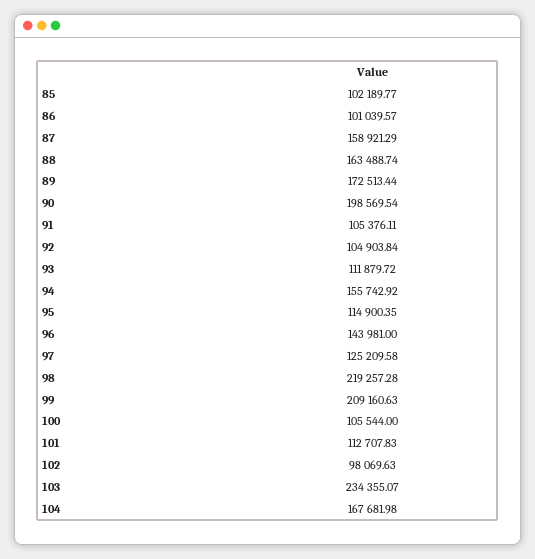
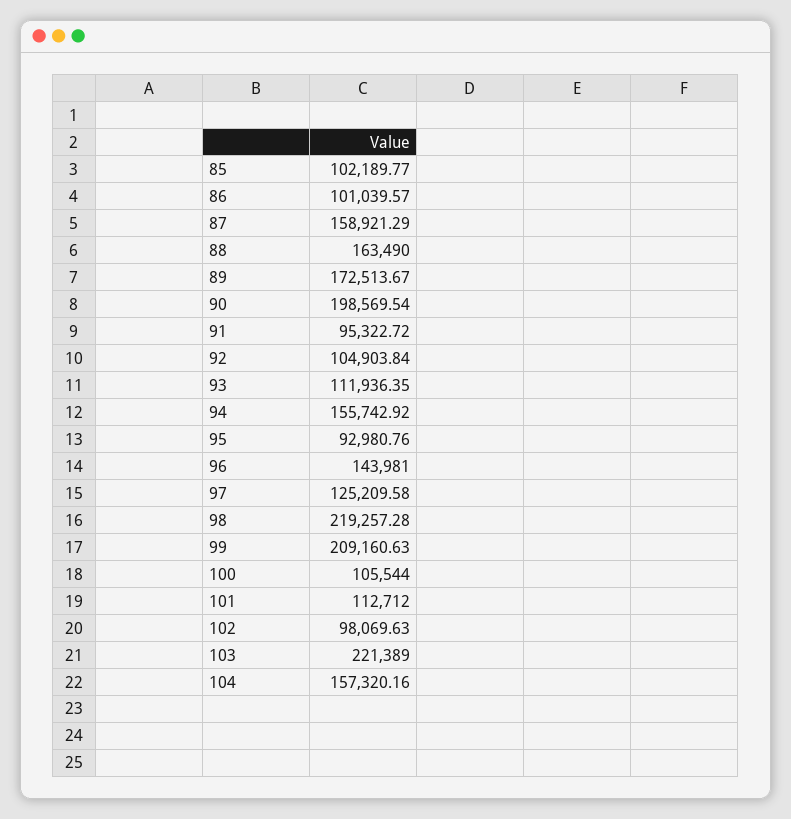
88: 163488.74 -> 163490
89: 172513.44 -> 172513.67
91: 105376.11 -> 95322.72
93: 111879.72 -> 111936.35
95: 114900.35 -> 92980.76
101: 112707.83 -> 112712
103: 234355.07 -> 221389
104: 167681.98 -> 157320.16

